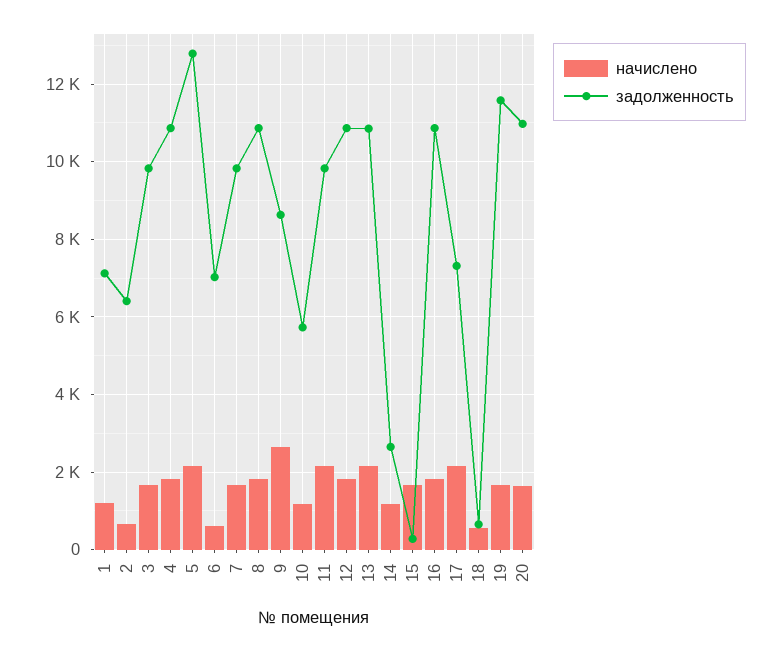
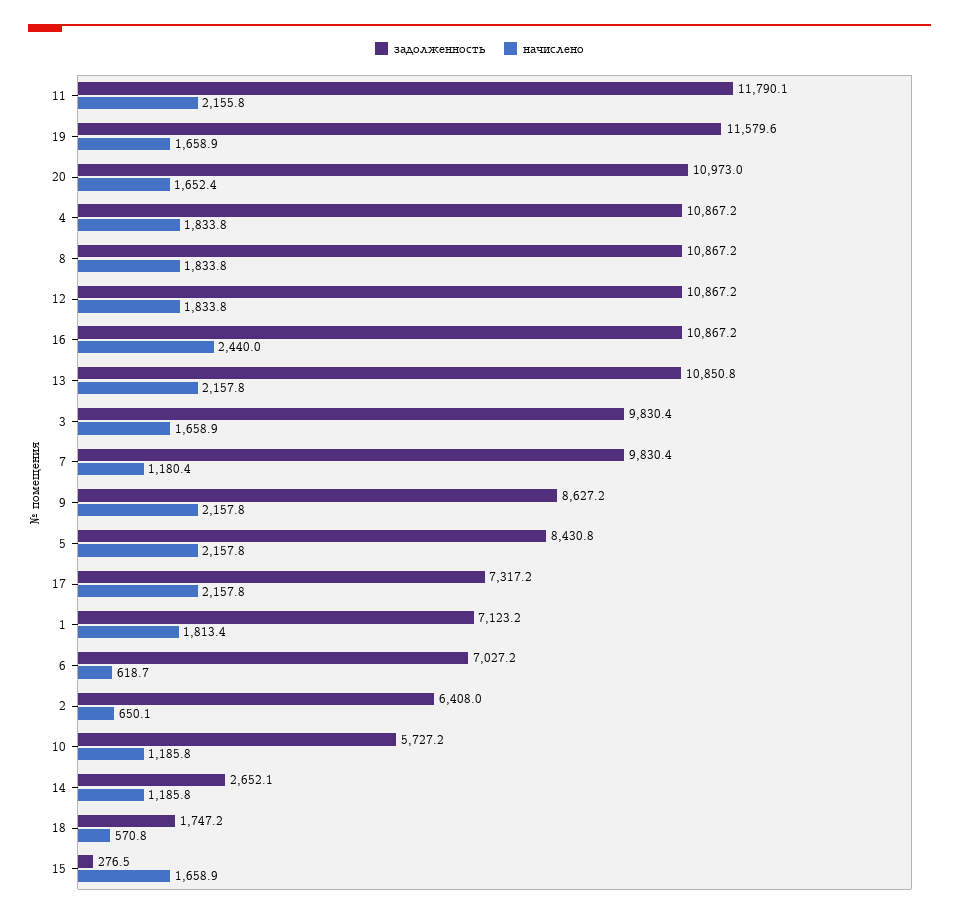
начислено, 1: 1200 -> 1813.4
задолженность, 5: 12800 -> 8430.8
начислено, 7: 1600 -> 1180.4
начислено, 9: 2600 -> 2157.8
задолженность, 11: 9800 -> 11790.1
начислено, 16: 1800 -> 2440
задолженность, 18: 600 -> 1747.2

